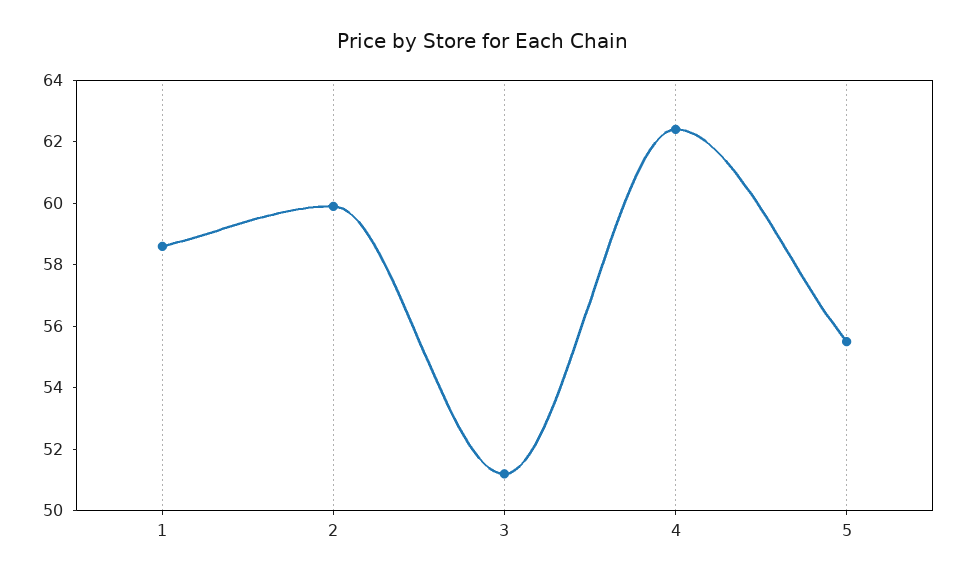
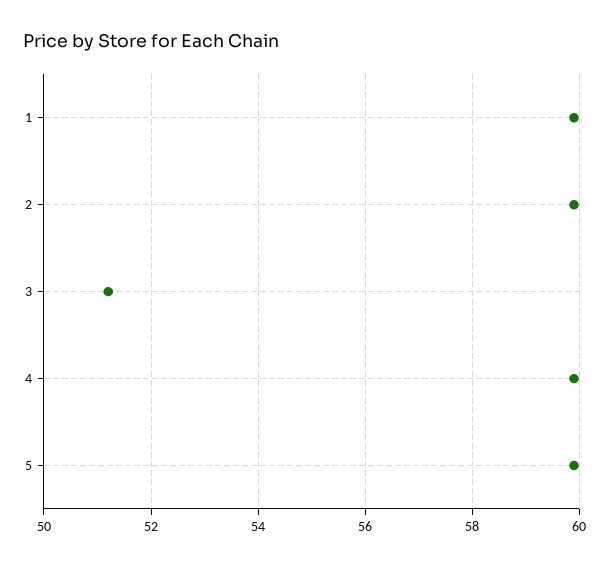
1: 58.5 -> 60
4: 62.5 -> 60
5: 55.5 -> 60

